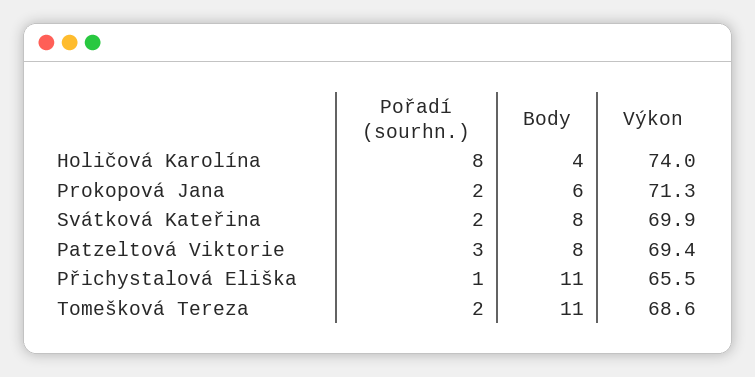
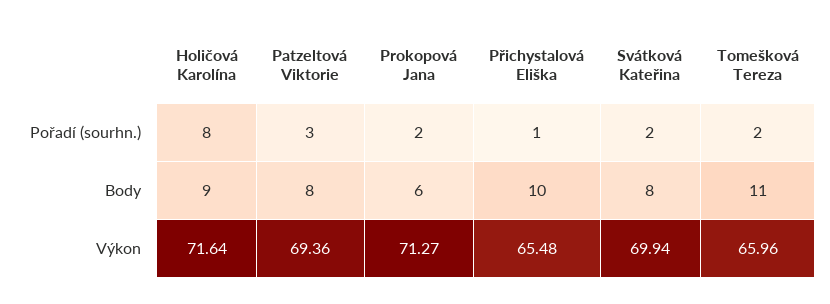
Body, Holičová Karolína: 4 -> 9
Výkon, Holičová Karolína: 74 -> 71.64
Body, Přichystalová Eliška: 11 -> 10
Výkon, Tomešková Tereza: 68.6 -> 65.96

